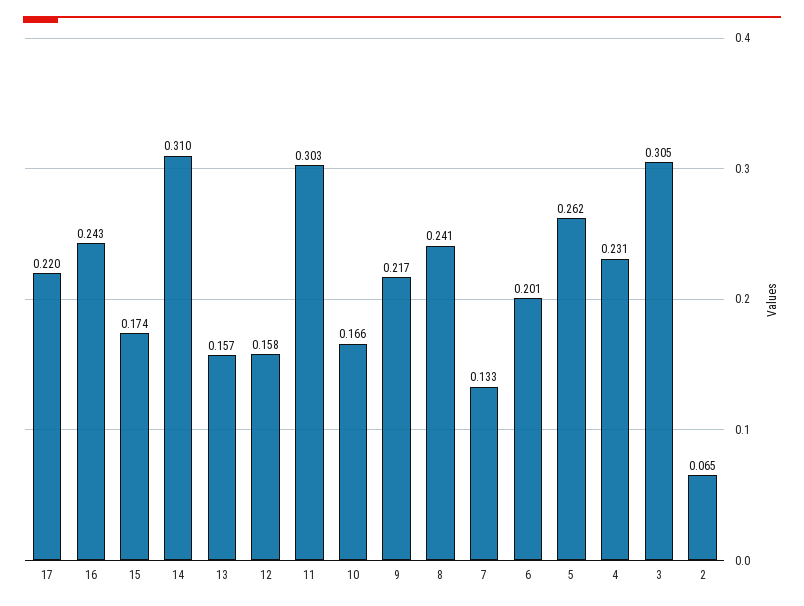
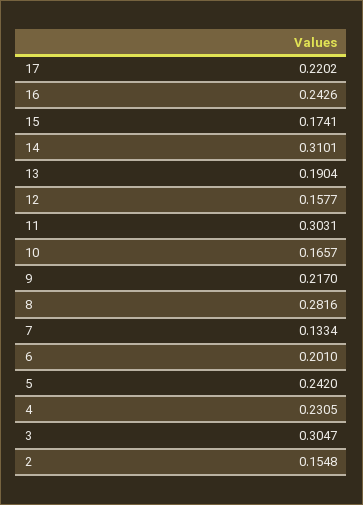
13: 0.157 -> 0.1904
8: 0.241 -> 0.2816
5: 0.262 -> 0.242
2: 0.065 -> 0.1548

